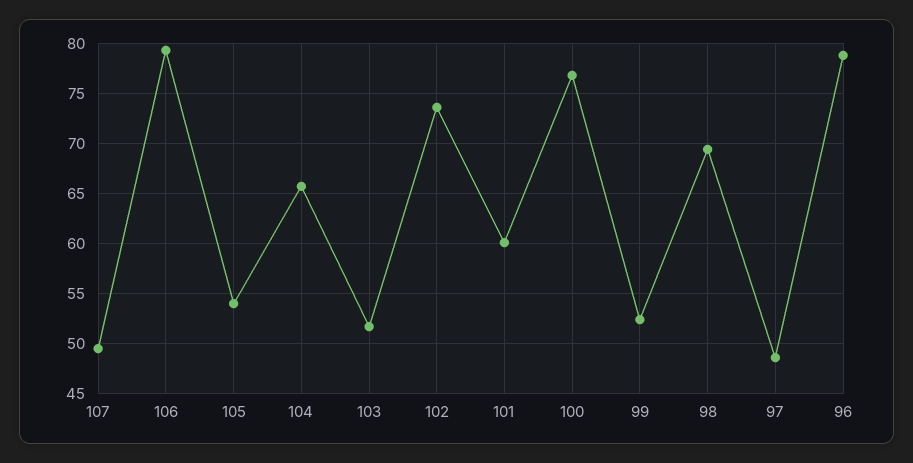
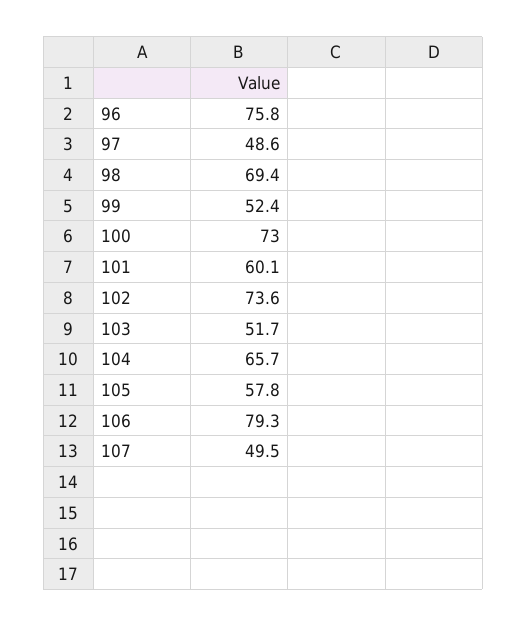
105: 54 -> 57.8
100: 77 -> 73
96: 79 -> 75.8

